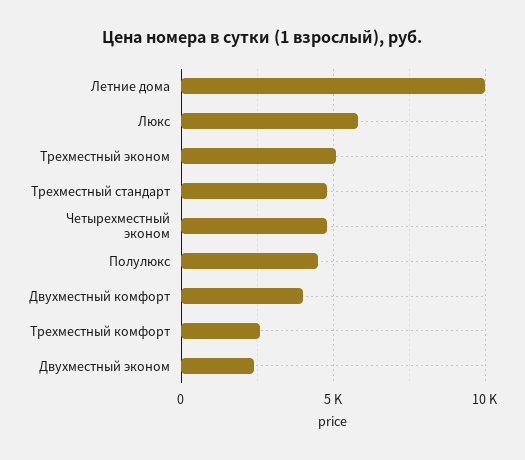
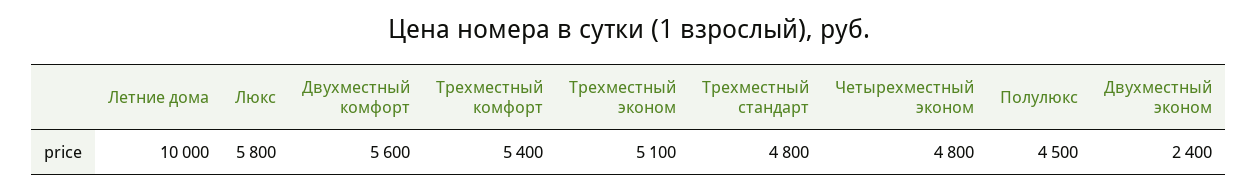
Двухместный комфорт: 4000 -> 5600
Трехместный комфорт: 2500 -> 5400

